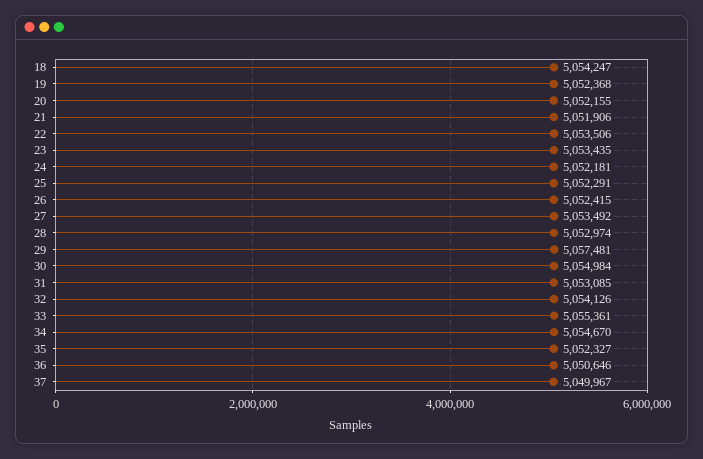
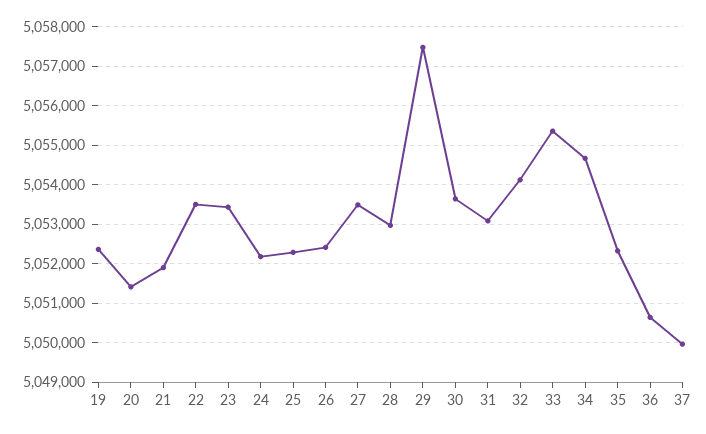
18: 5054247 -> none
20: 5052155 -> 5051400
30: 5054984 -> 5053600

